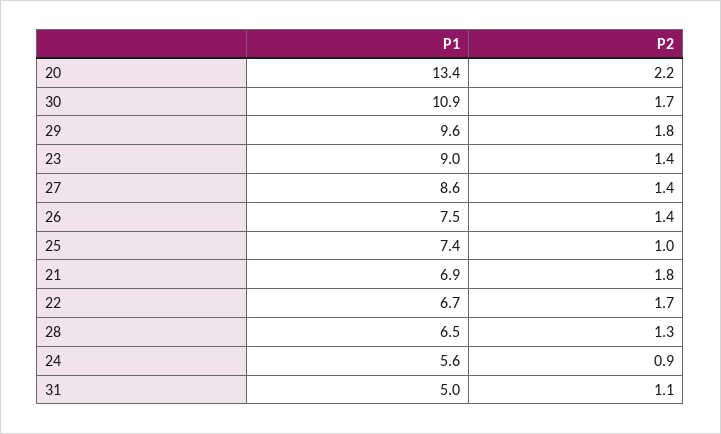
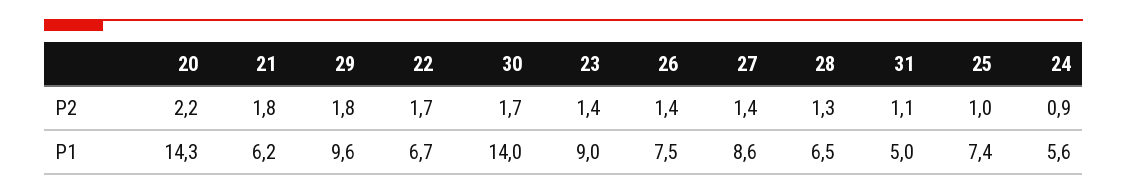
P1, 20: 13.4 -> 14.3
P1, 30: 10.9 -> 14
P1, 21: 6.9 -> 6.2

